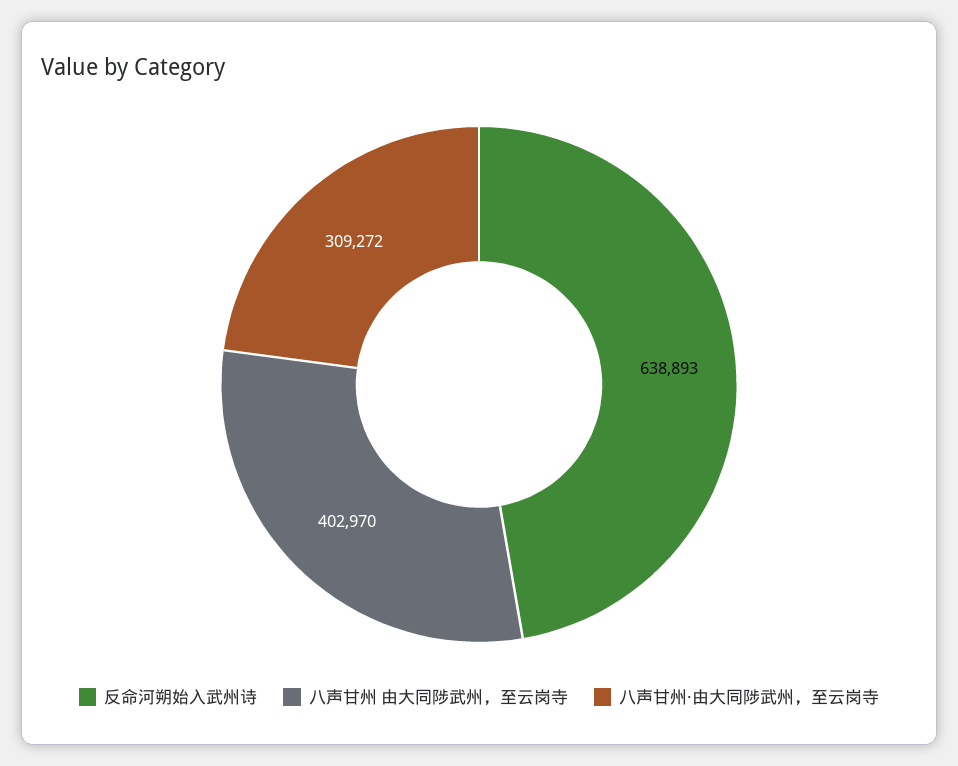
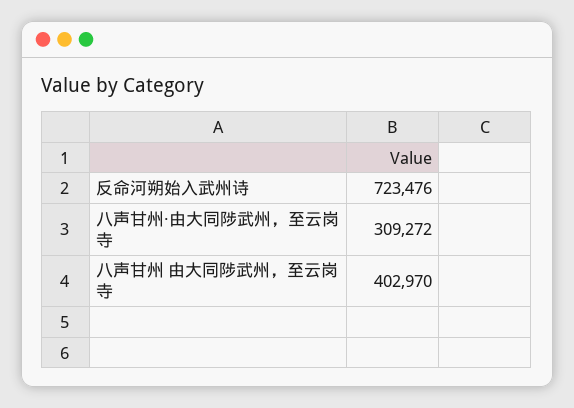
反命河朔始入武州诗: 638893 -> 723476

